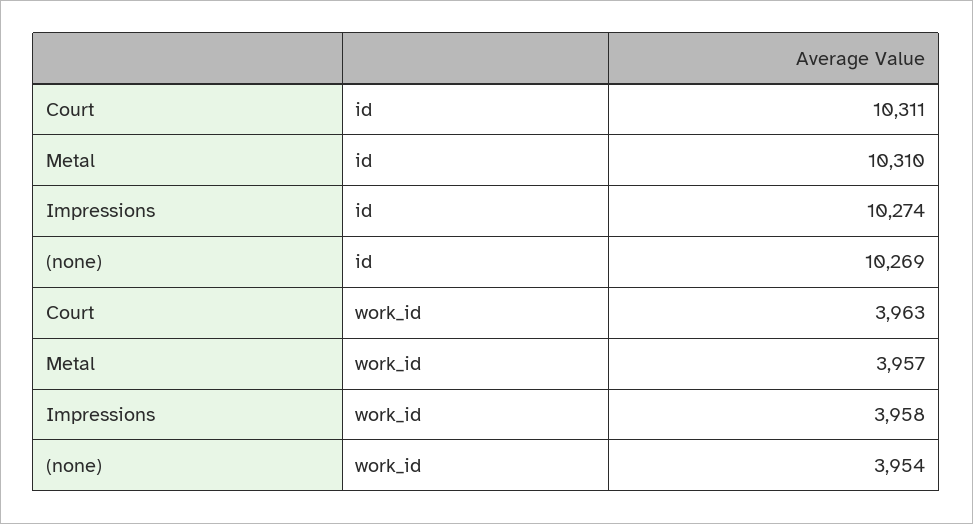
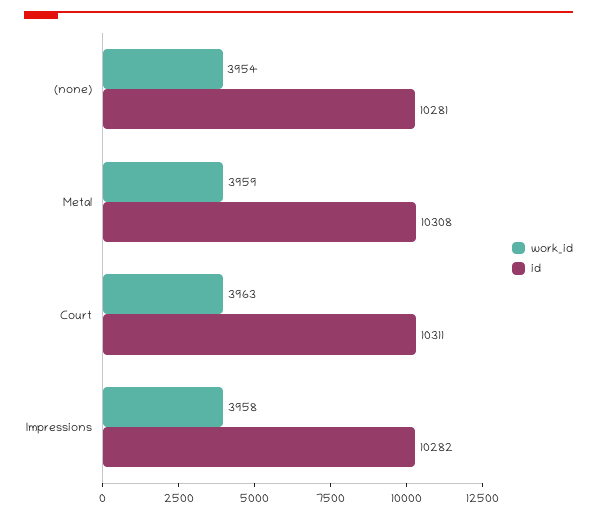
id, Metal: 10310 -> 10308
id, Impressions: 10274 -> 10282
id, (none): 10269 -> 10281
work_id, Metal: 3957 -> 3959

